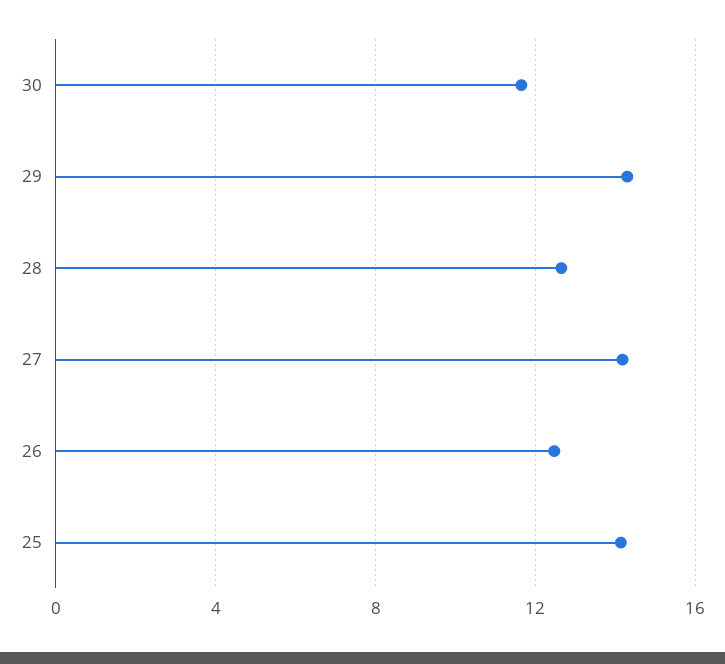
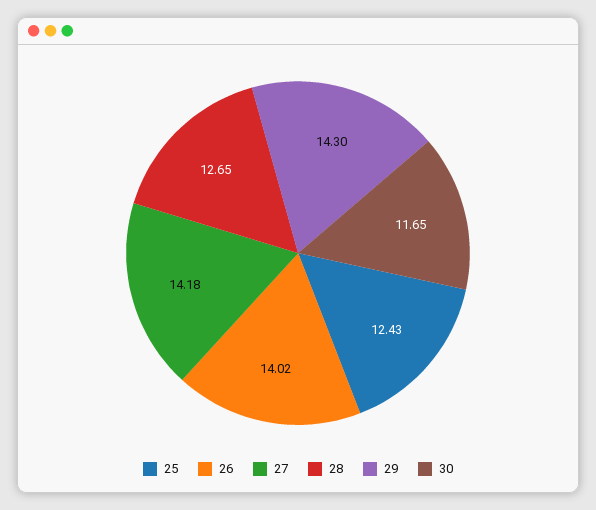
26: 12.5 -> 14.02
25: 14 -> 12.43

